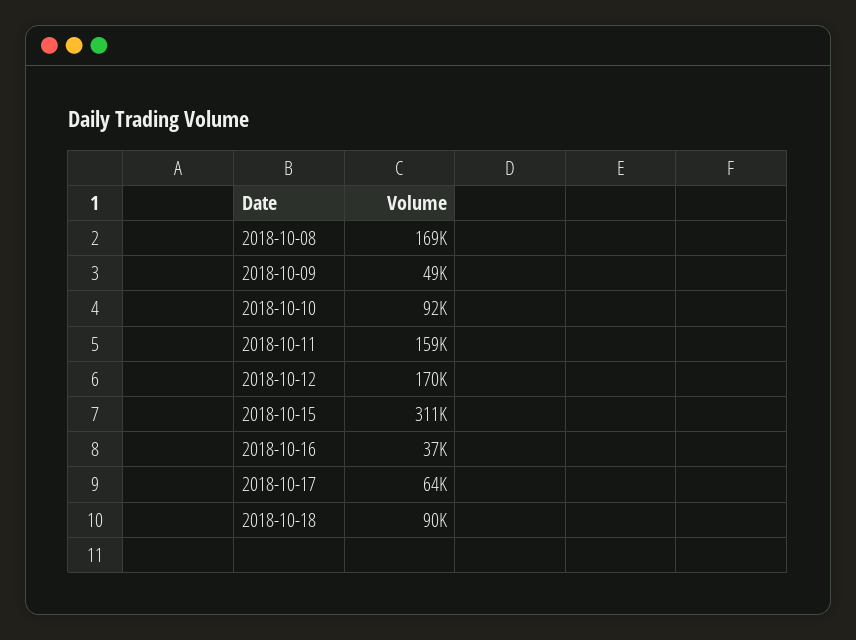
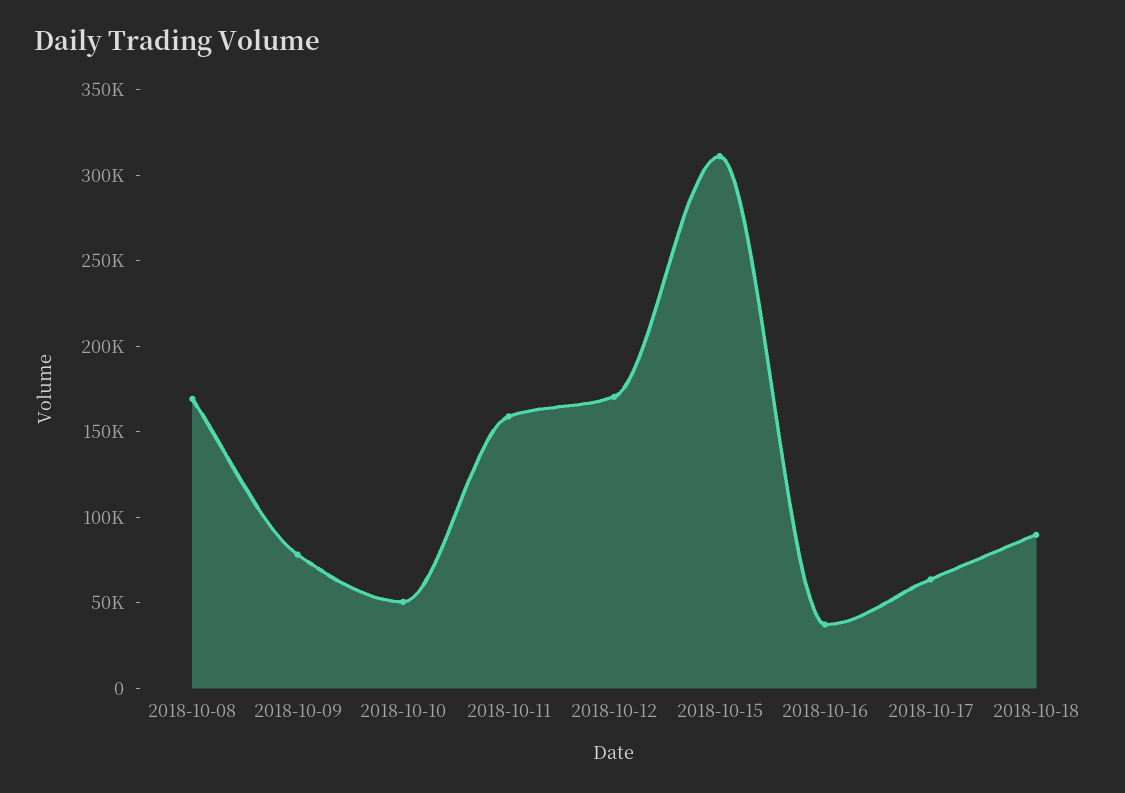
2018-10-09: 49000 -> 80000
2018-10-10: 92000 -> 50000

